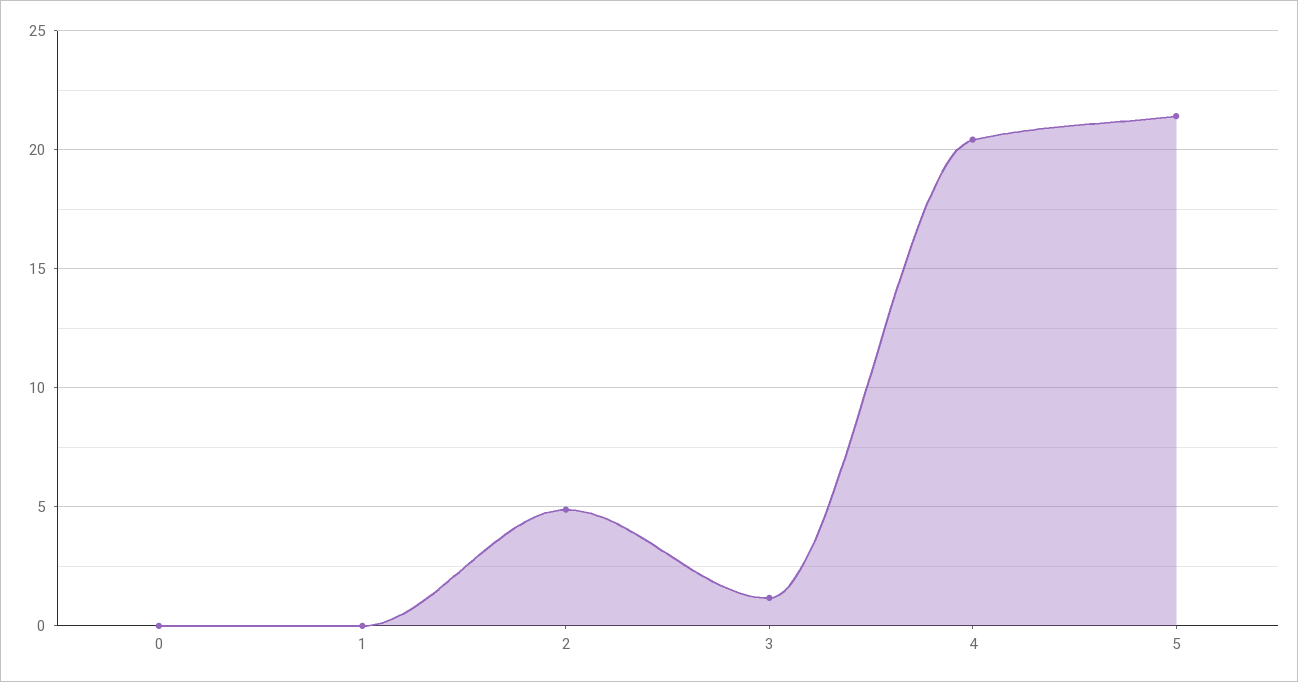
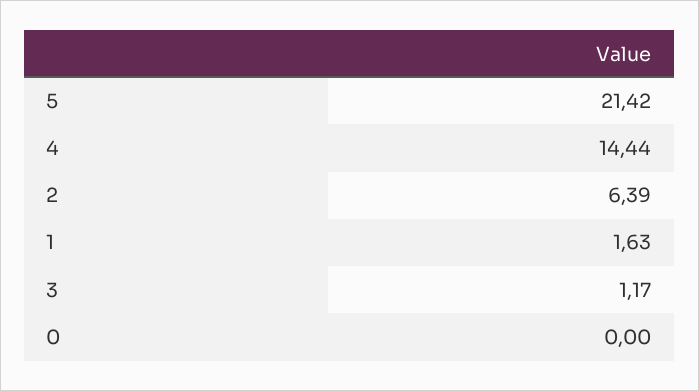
1: 0 -> 1.63
2: 5 -> 6.39
4: 20.5 -> 14.44

